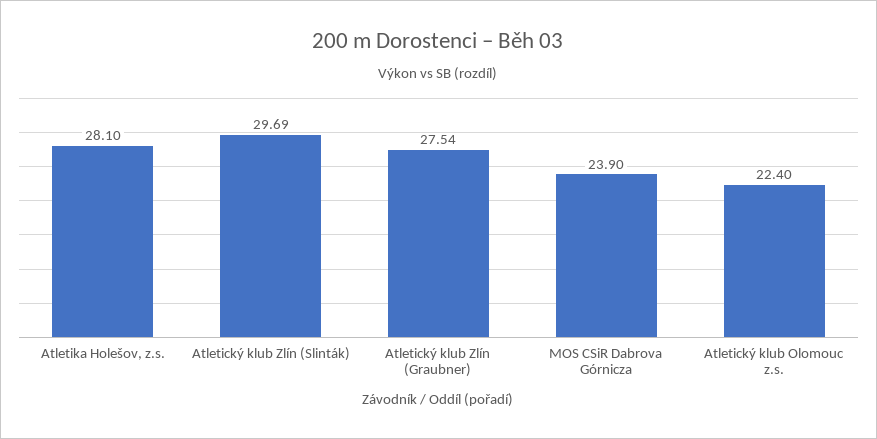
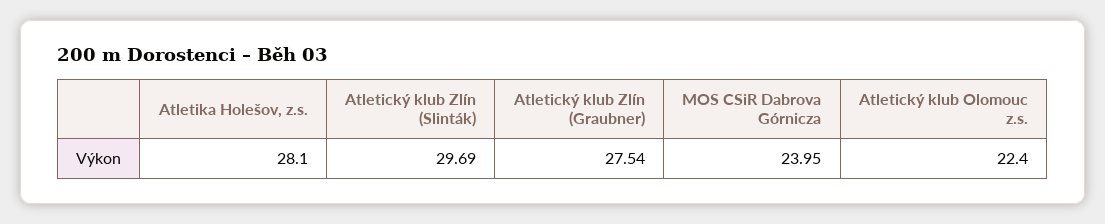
MOS CSiR Dabrova Górnicza: 23.9 -> 23.95

